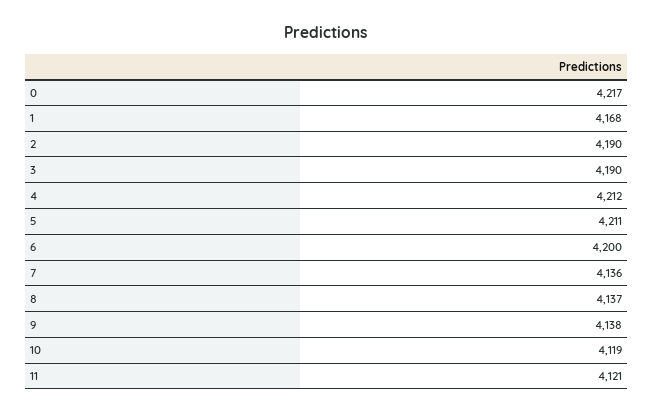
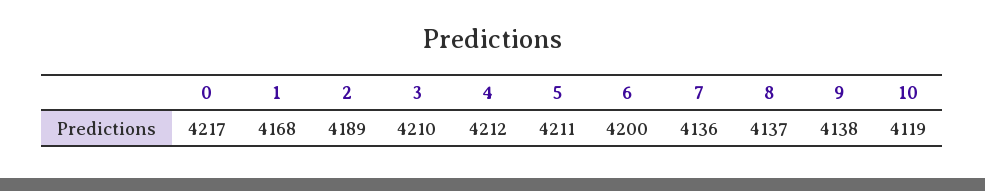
2: 4190 -> 4189
3: 4190 -> 4210
11: 4121 -> none

